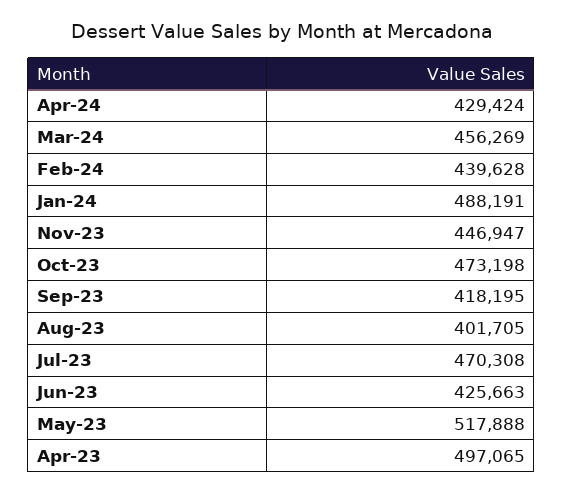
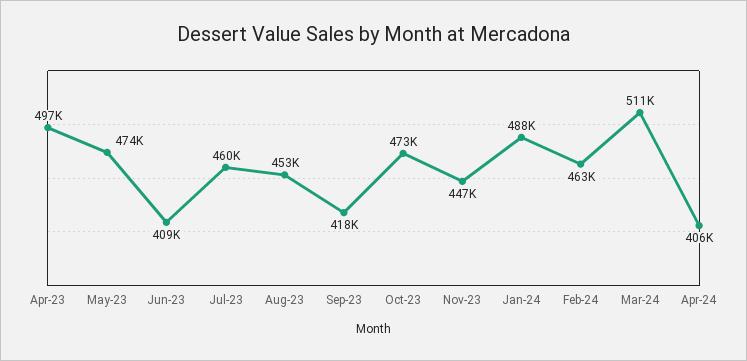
Apr-24: 429424 -> 406000
Mar-24: 456269 -> 511000
Feb-24: 439628 -> 463000
Aug-23: 401705 -> 453000
Jul-23: 470308 -> 460000
Jun-23: 425663 -> 409000
May-23: 517888 -> 474000

